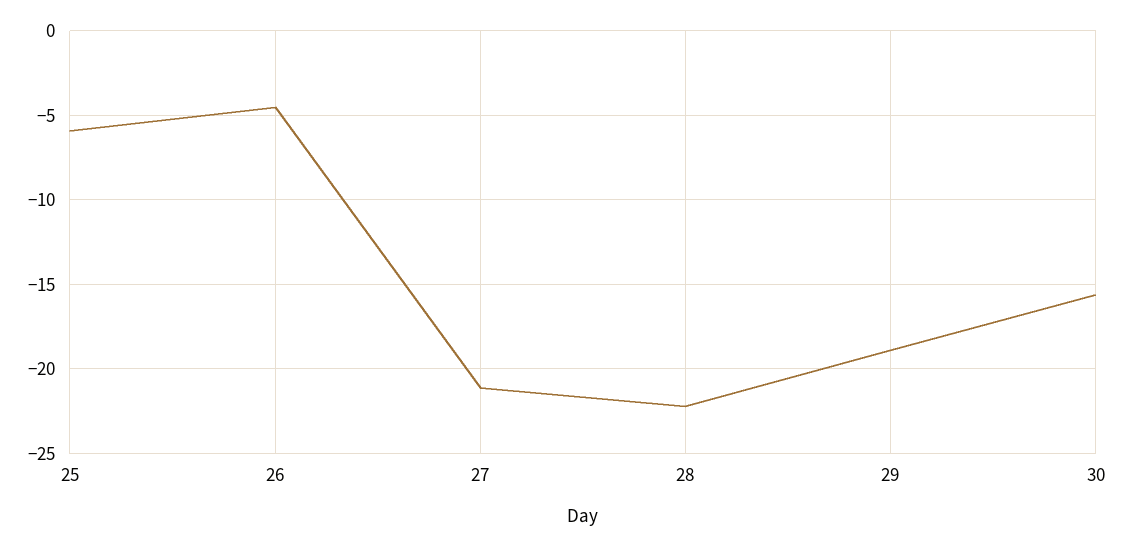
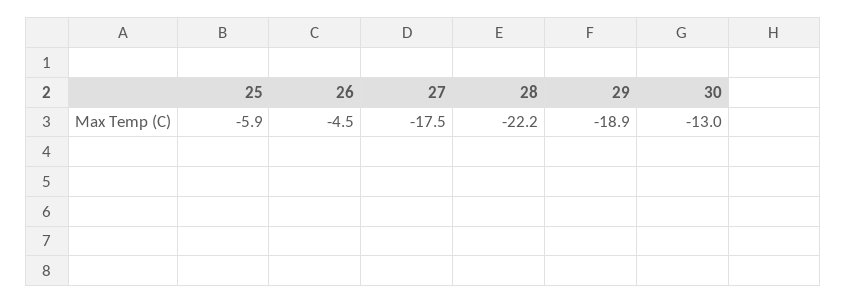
27: -21 -> -17.5
30: -15.5 -> -13

